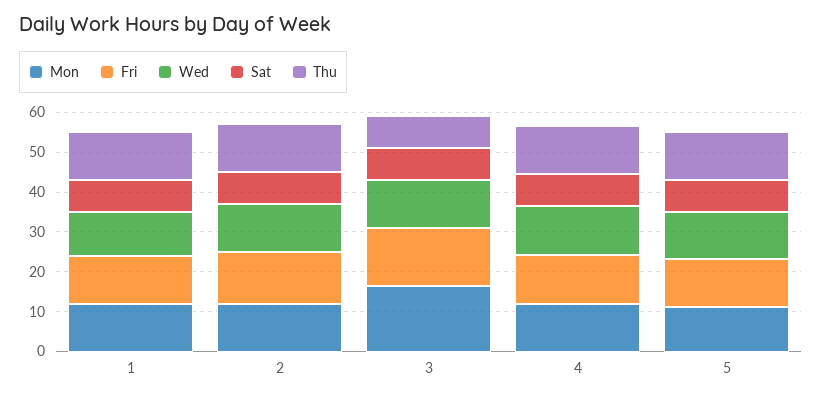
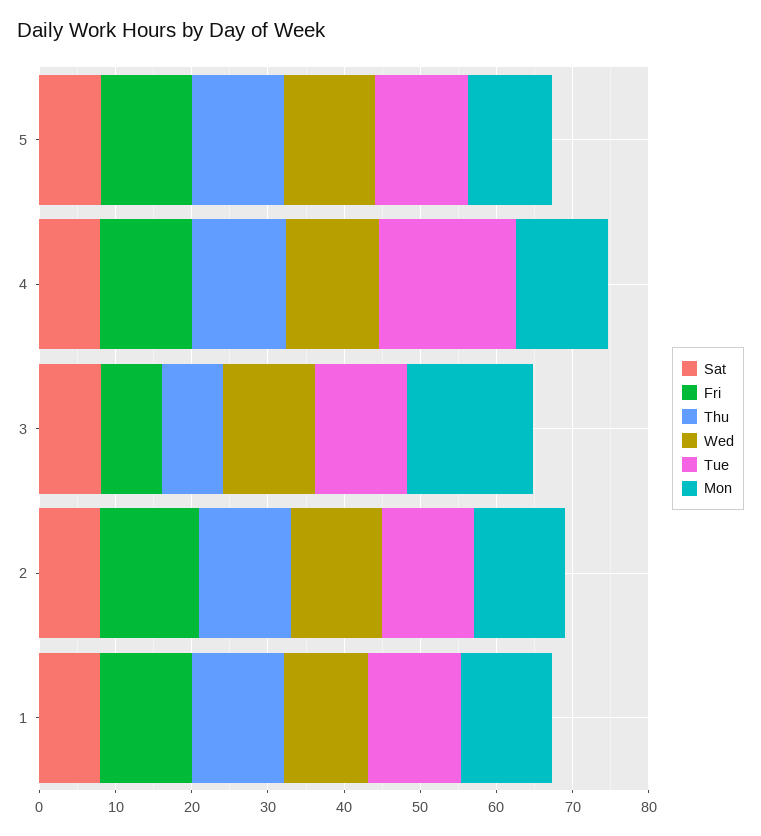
Fri, 3: 15 -> 8
Tue, 5: none -> 12
Tue, 4: none -> 18
Tue, 3: none -> 12
Tue, 2: none -> 12
Tue, 1: none -> 12

